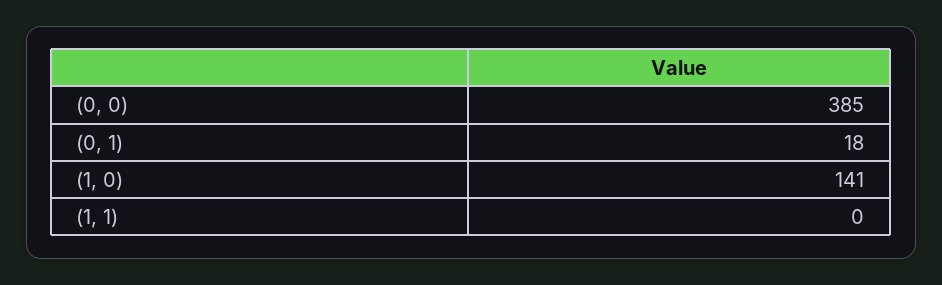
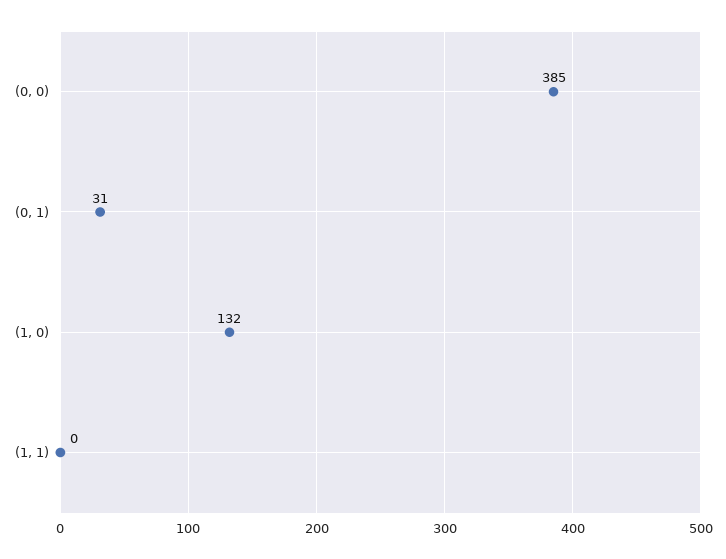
(0, 1): 18 -> 31
(1, 0): 141 -> 132

